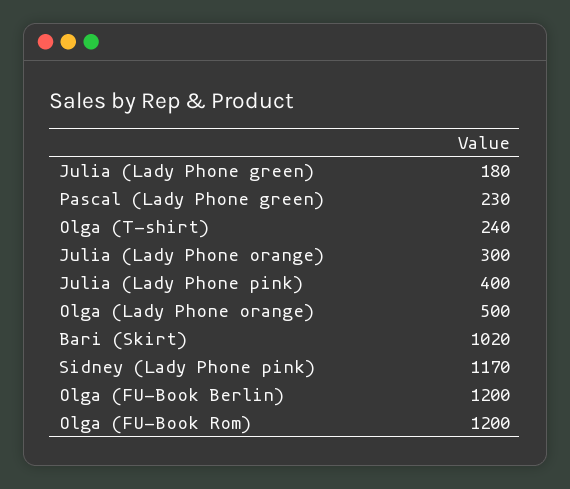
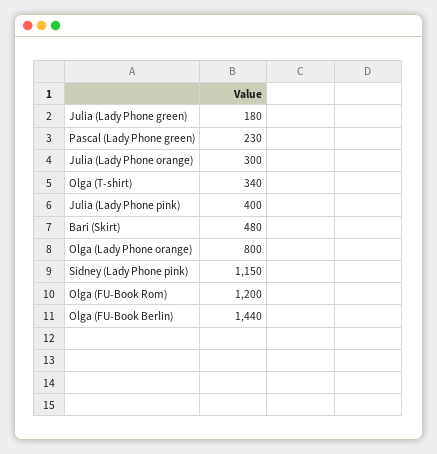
Olga (T-shirt): 240 -> 340
Olga (Lady Phone orange): 500 -> 800
Bari (Skirt): 1020 -> 480
Sidney (Lady Phone pink): 1170 -> 1150
Olga (FU-Book Berlin): 1200 -> 1440

